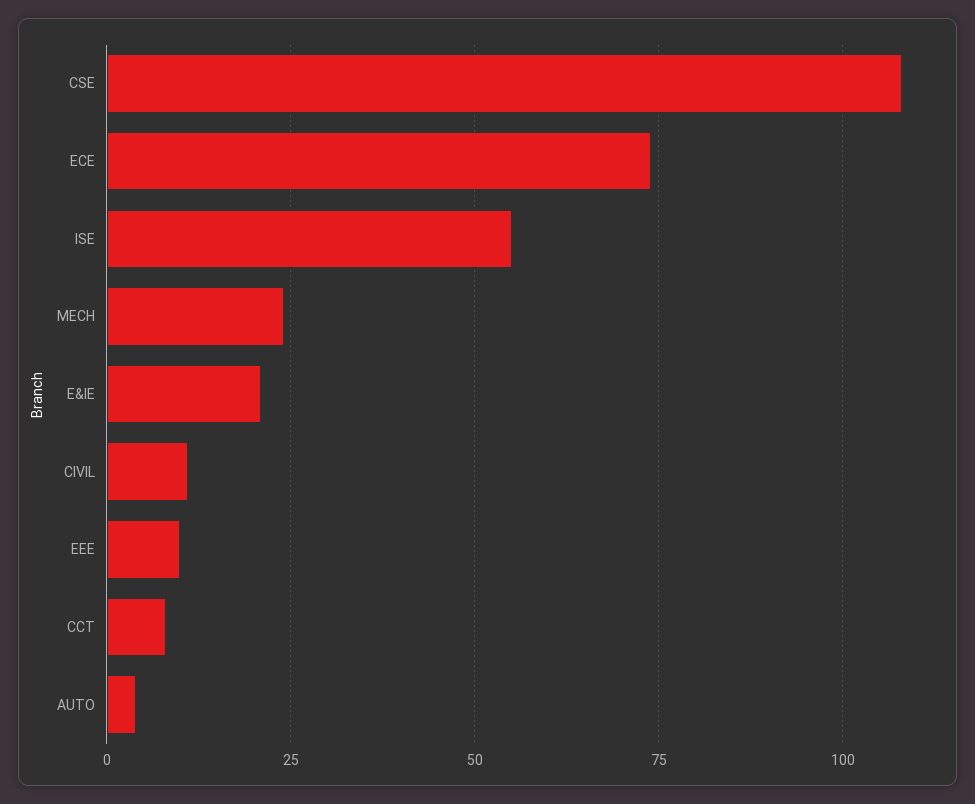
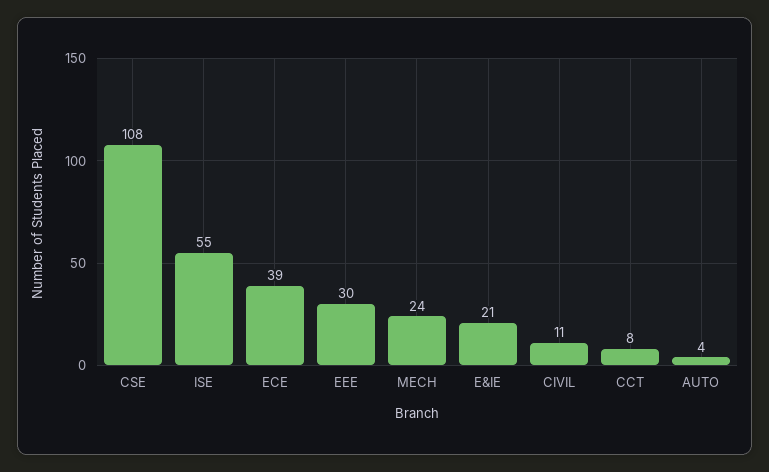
ECE: 75 -> 39
EEE: 10 -> 30

